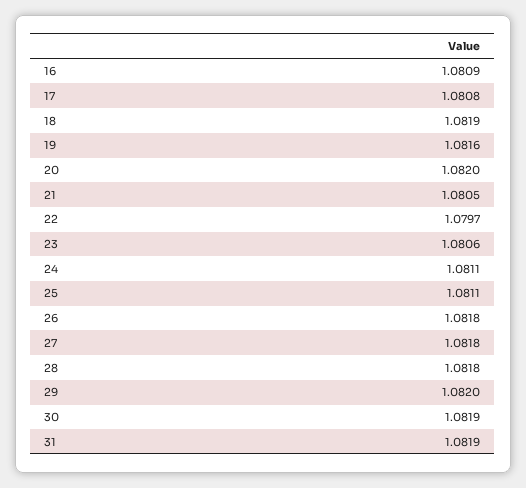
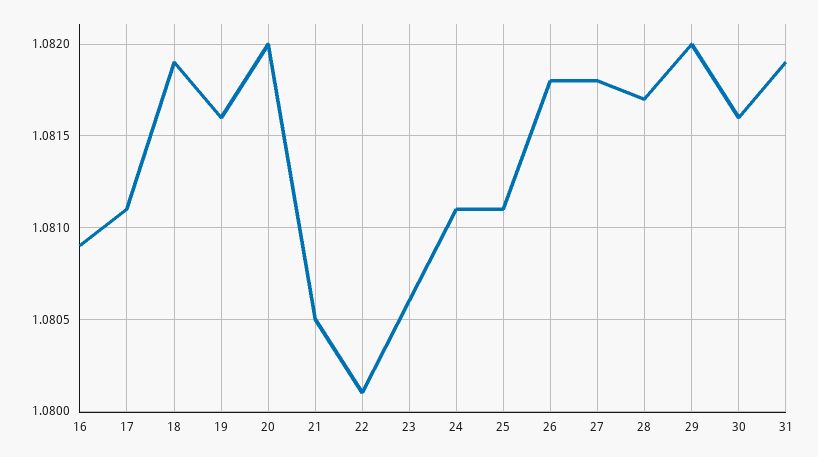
17: 1.0808 -> 1.0811
22: 1.0797 -> 1.0801
28: 1.0818 -> 1.0817
30: 1.0819 -> 1.0816

